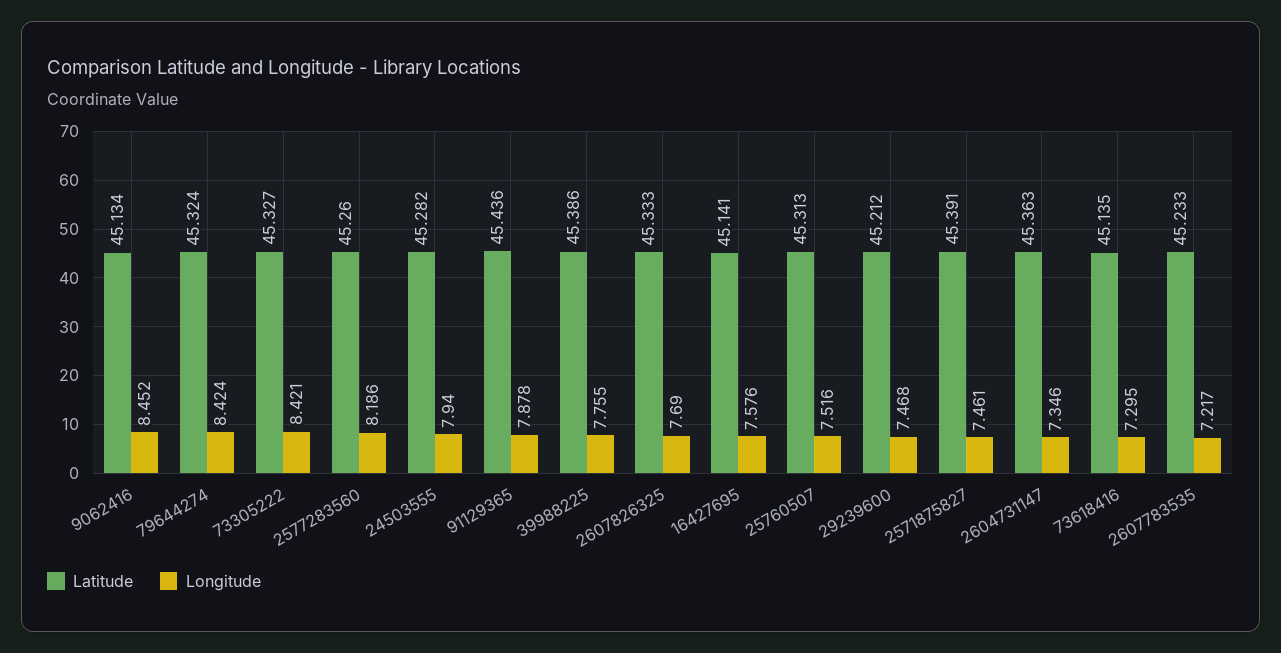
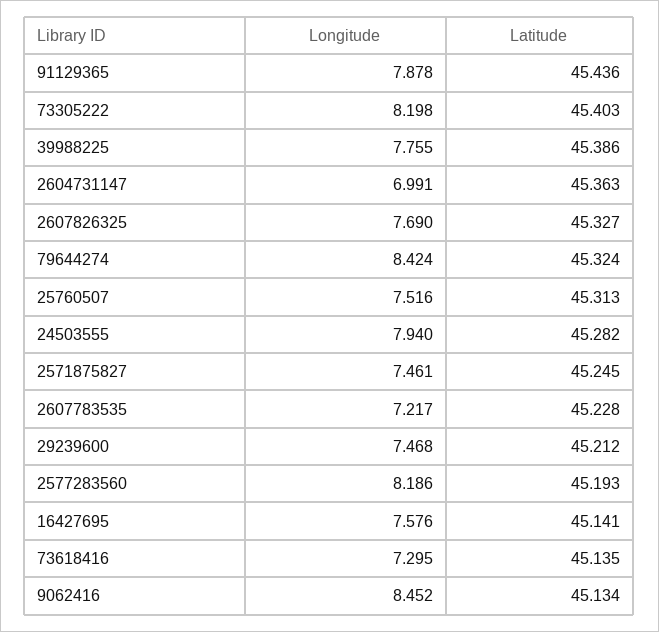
Latitude, 73305222: 45.327 -> 45.403
Longitude, 73305222: 8.421 -> 8.198
Latitude, 2577283560: 45.26 -> 45.193
Latitude, 2607826325: 45.333 -> 45.327
Latitude, 2571875827: 45.391 -> 45.245
Longitude, 2604731147: 7.346 -> 6.991
Latitude, 2607783535: 45.233 -> 45.228

